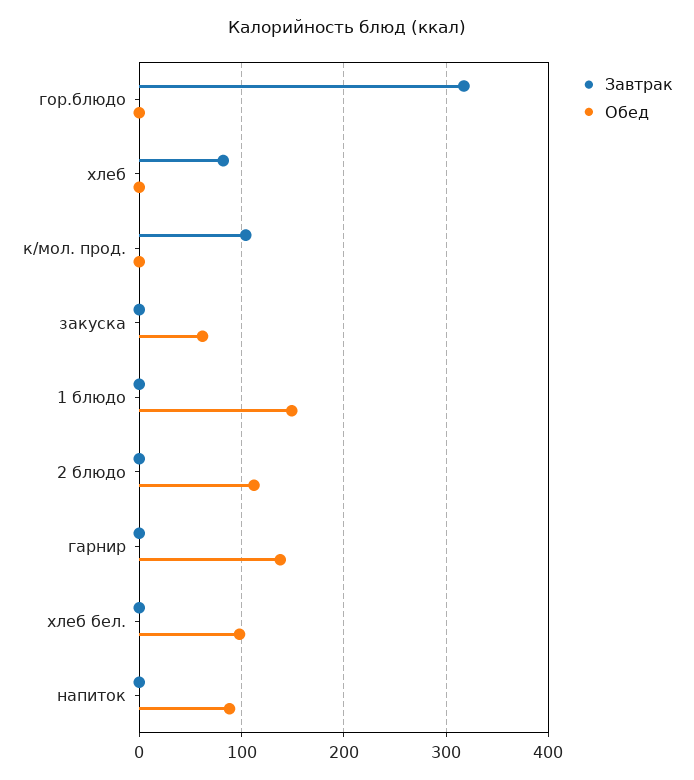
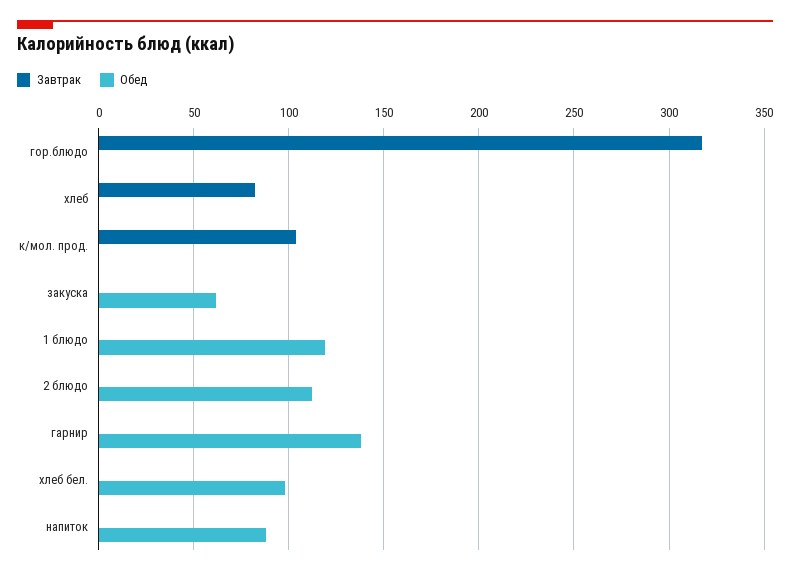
Обед, 1 блюдо: 150 -> 120

